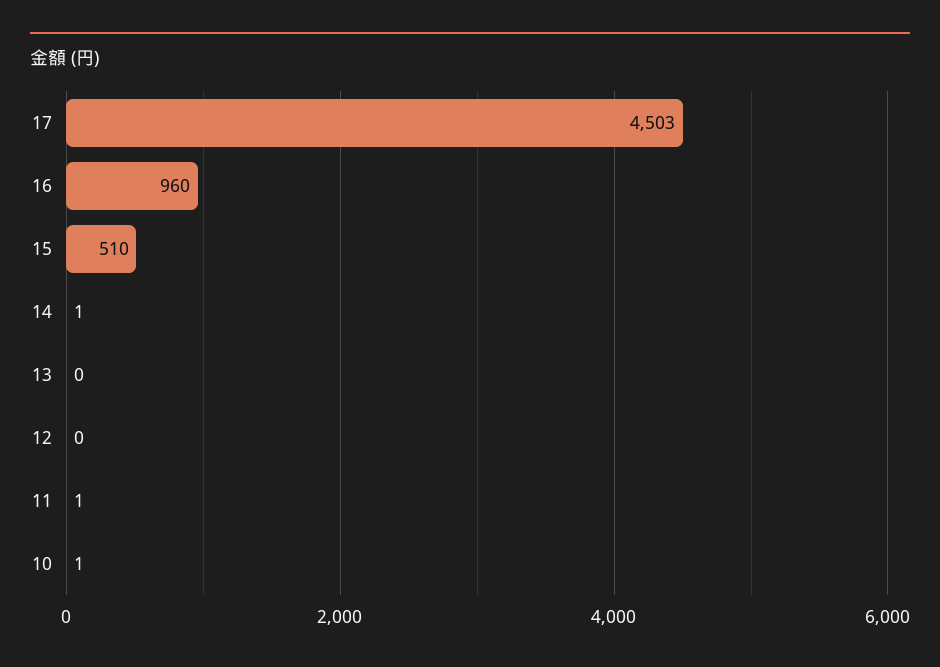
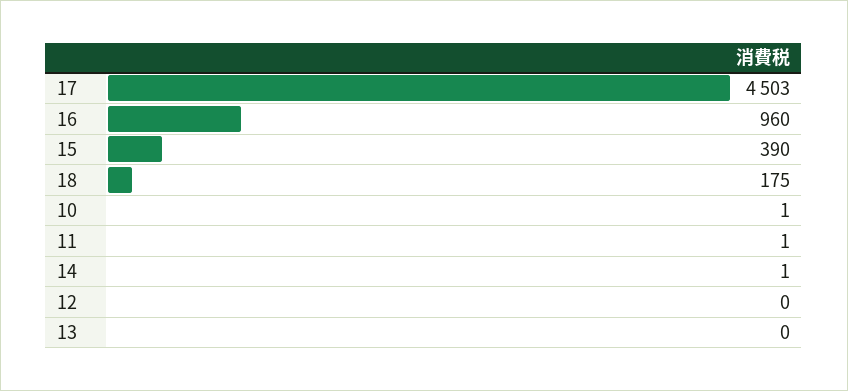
15: 510 -> 390
18: none -> 175

